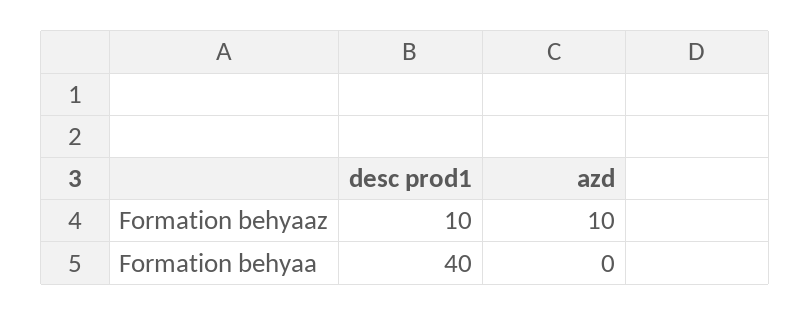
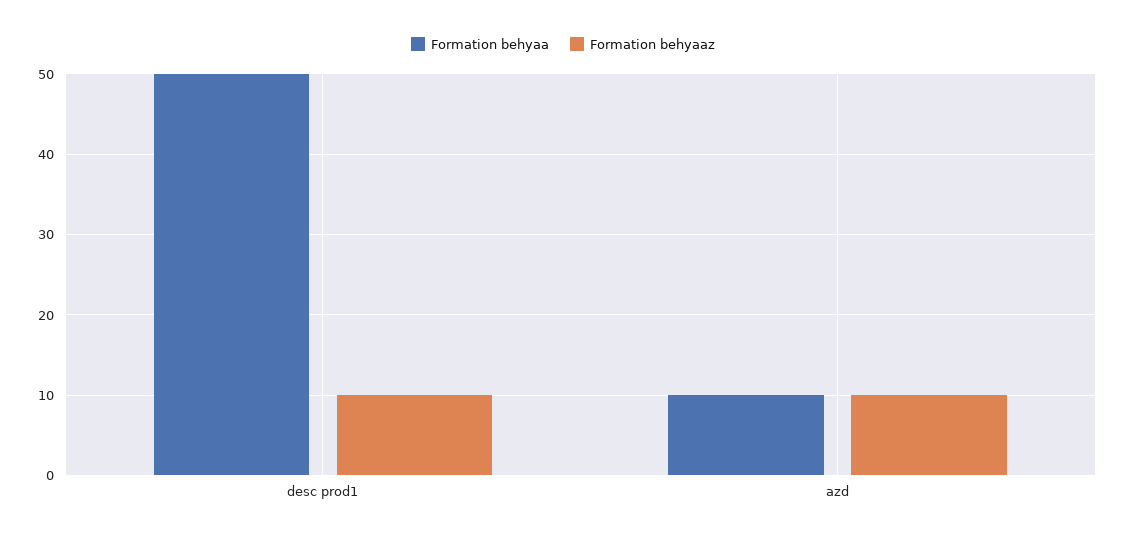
Formation behyaa, desc prod1: 40 -> 50
Formation behyaa, azd: 0 -> 10

